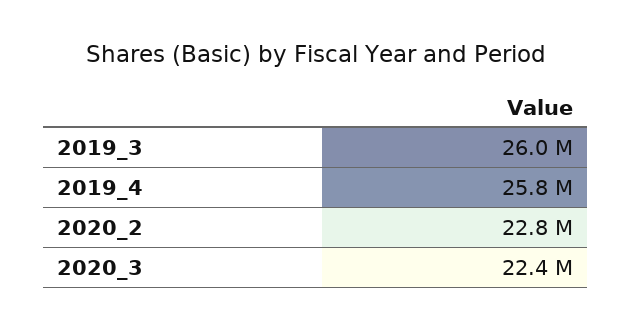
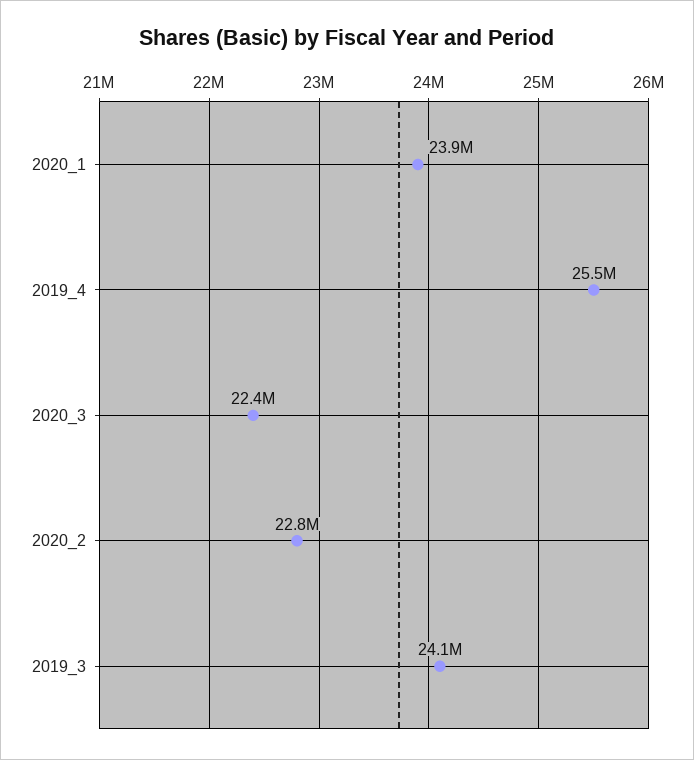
2019_3: 26000000 -> 24100000
2019_4: 25800000 -> 25500000
2020_1: none -> 23900000

